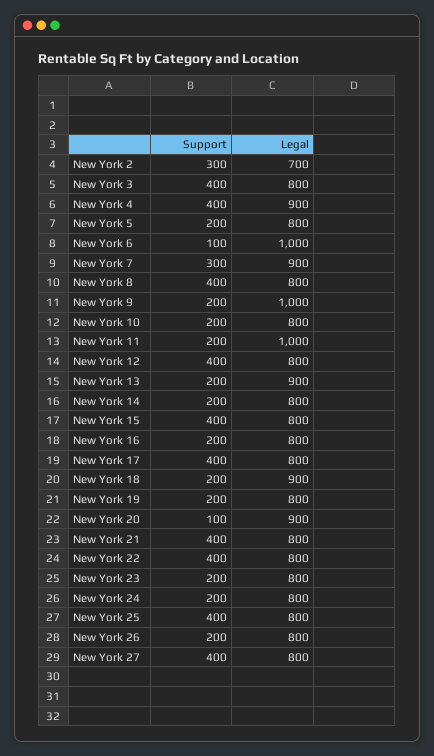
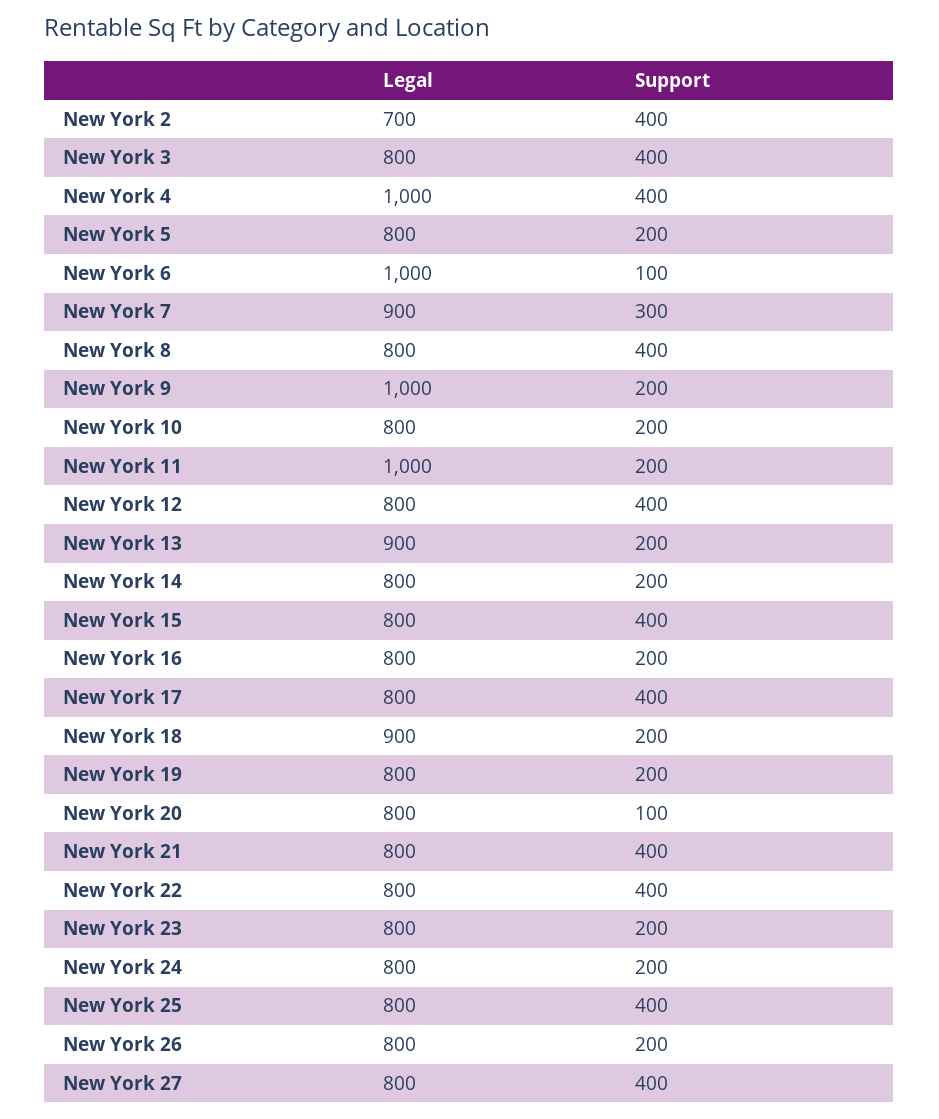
Support, New York 2: 300 -> 400
Legal, New York 4: 900 -> 1000
Legal, New York 20: 900 -> 800

